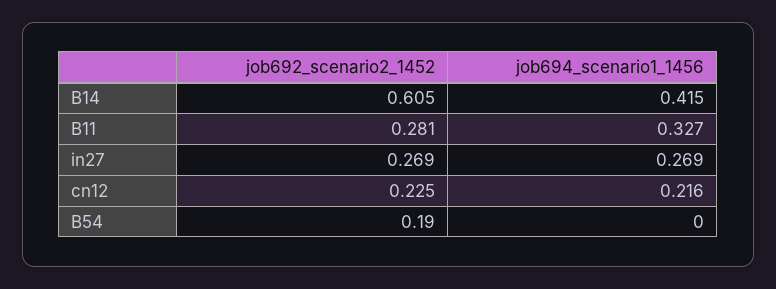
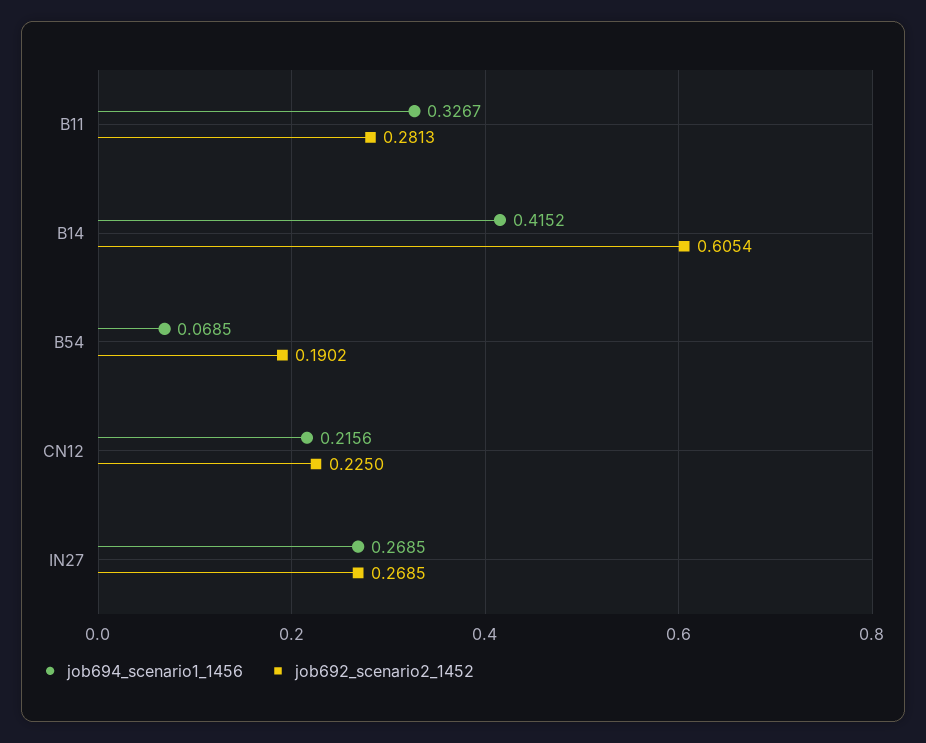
job694_scenario1_1456, B54: 0 -> 0.0685

